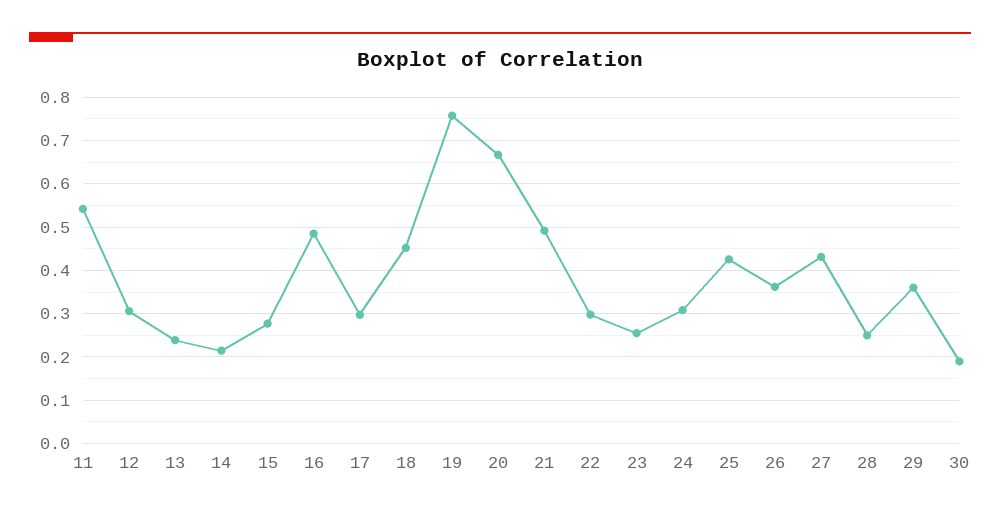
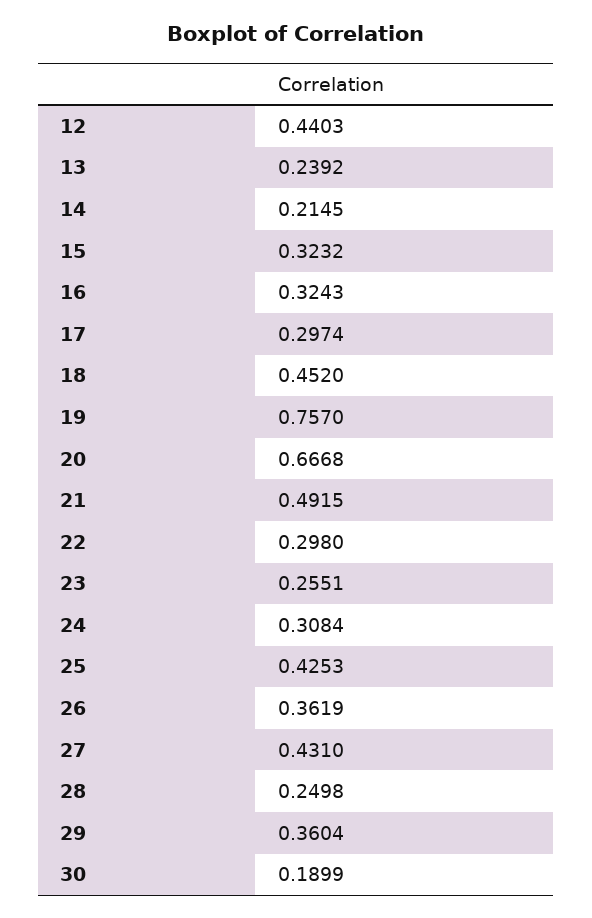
11: 0.54 -> none
12: 0.3 -> 0.4403
15: 0.28 -> 0.3232
16: 0.48 -> 0.3243

